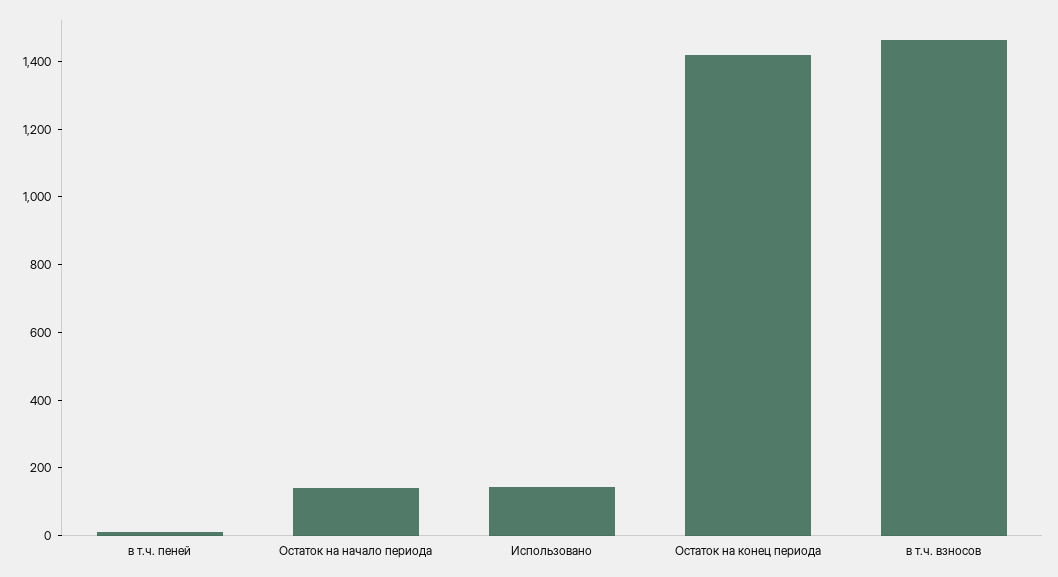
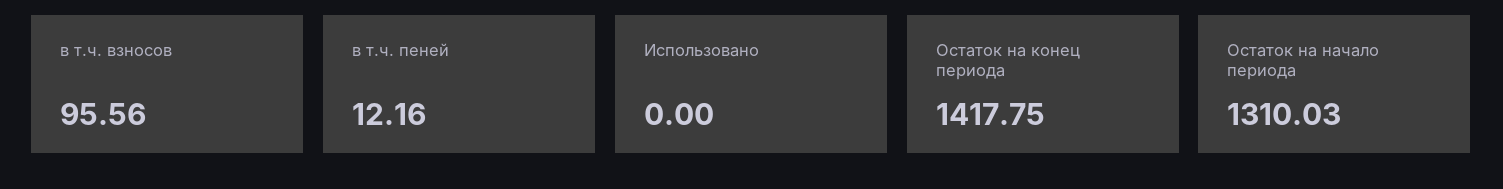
Остаток на начало периода: 150 -> 1310.03
Использовано: 150 -> 0
в т.ч. взносов: 1450 -> 95.56

